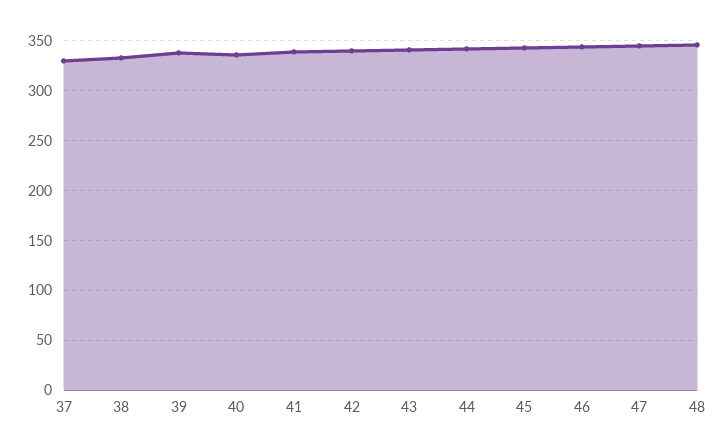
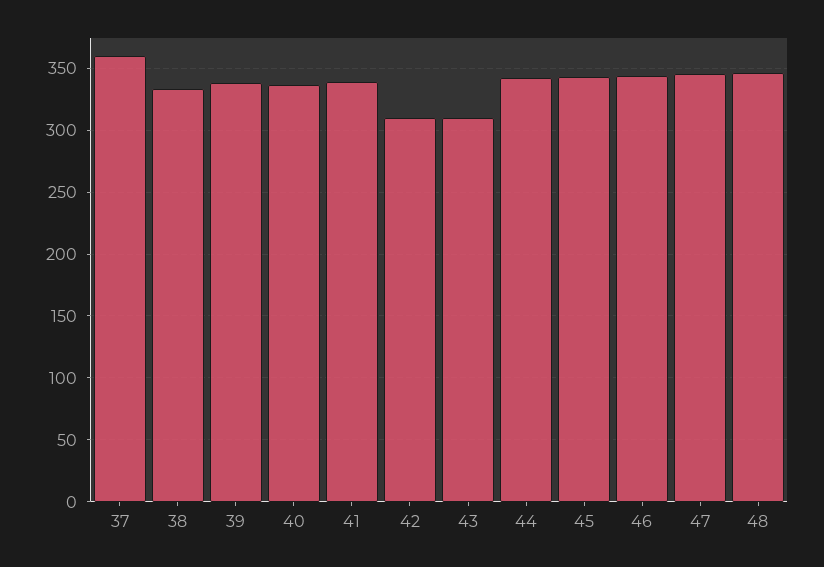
37: 330 -> 360
42: 340 -> 310
43: 340 -> 310

